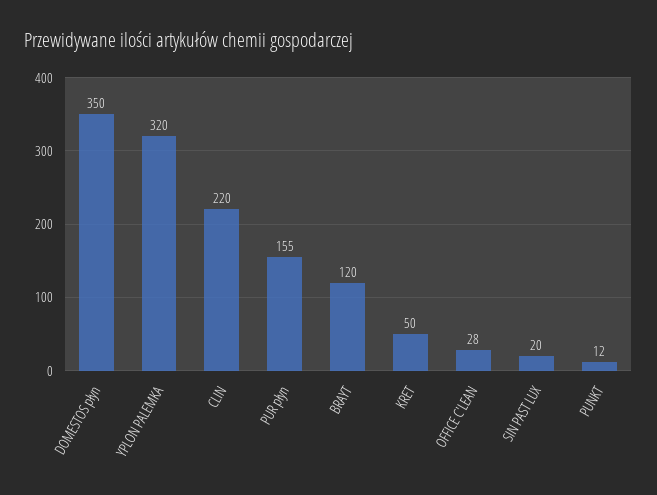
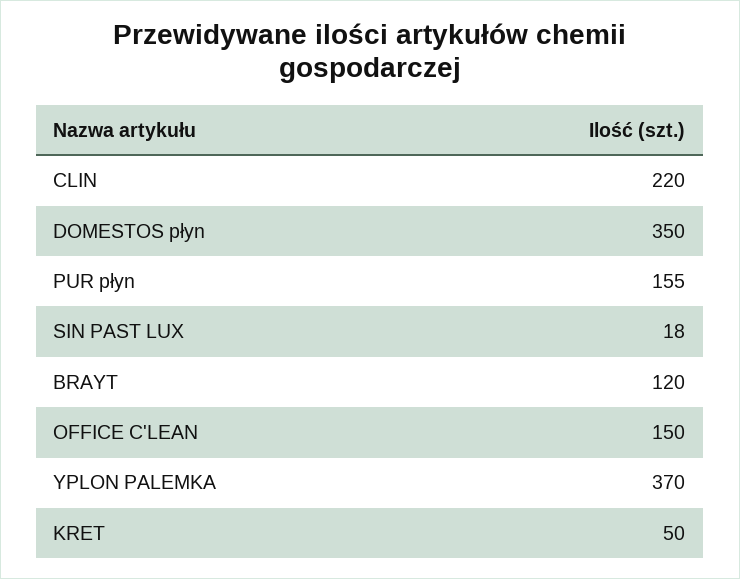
YPLON PALEMKA: 320 -> 370
OFFICE C'LEAN: 28 -> 150
SIN PAST LUX: 20 -> 18
PUNKT: 12 -> none

